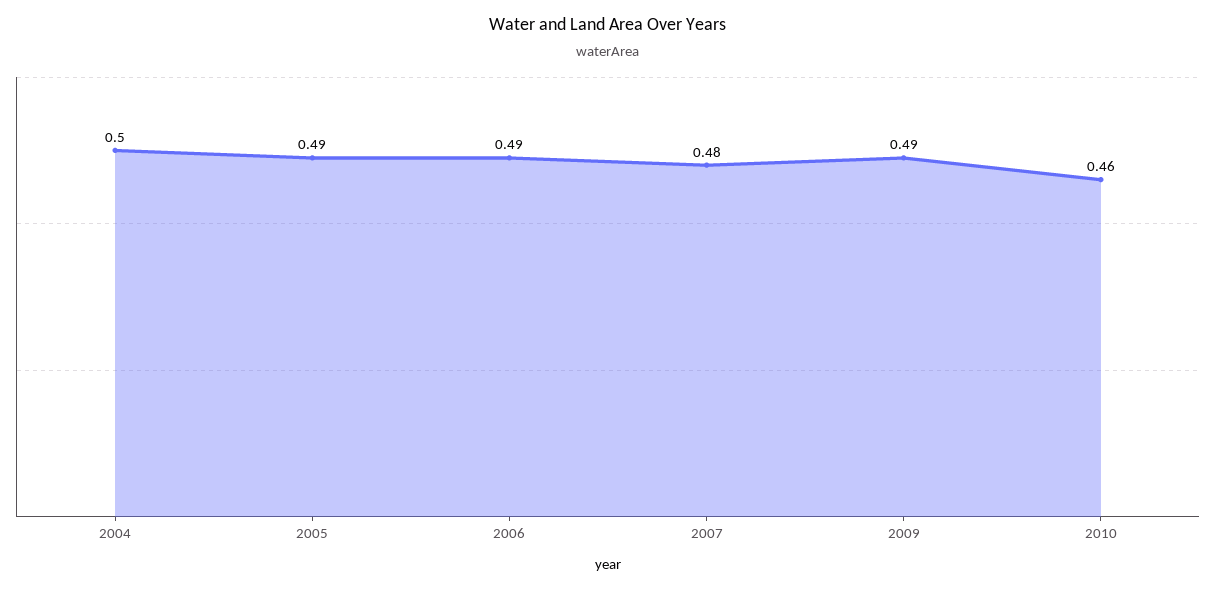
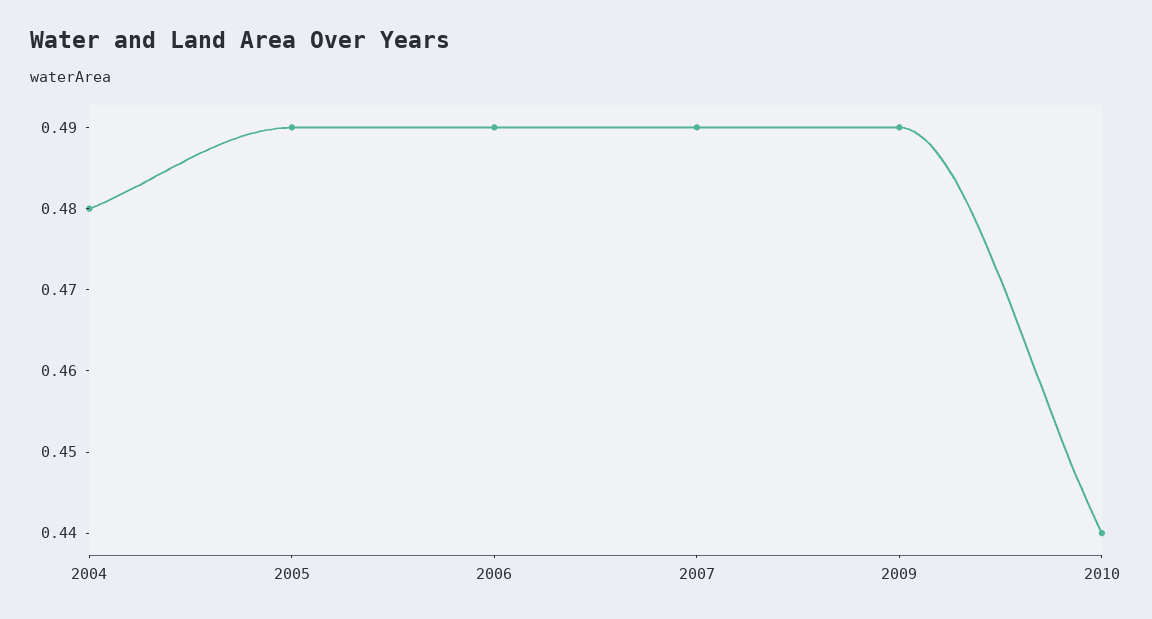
2004: 0.5 -> 0.48
2007: 0.48 -> 0.49
2010: 0.46 -> 0.44

